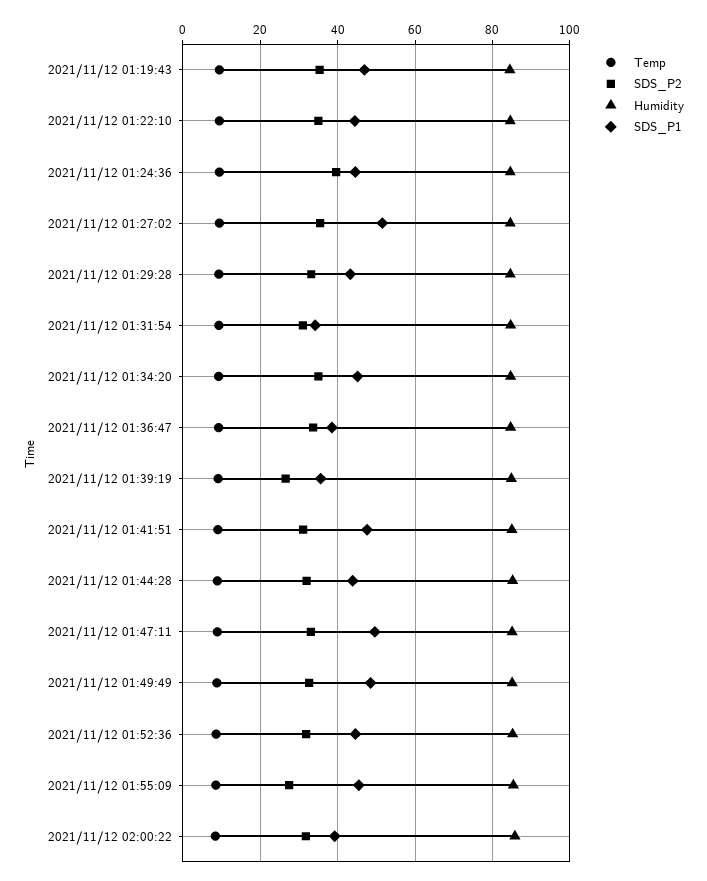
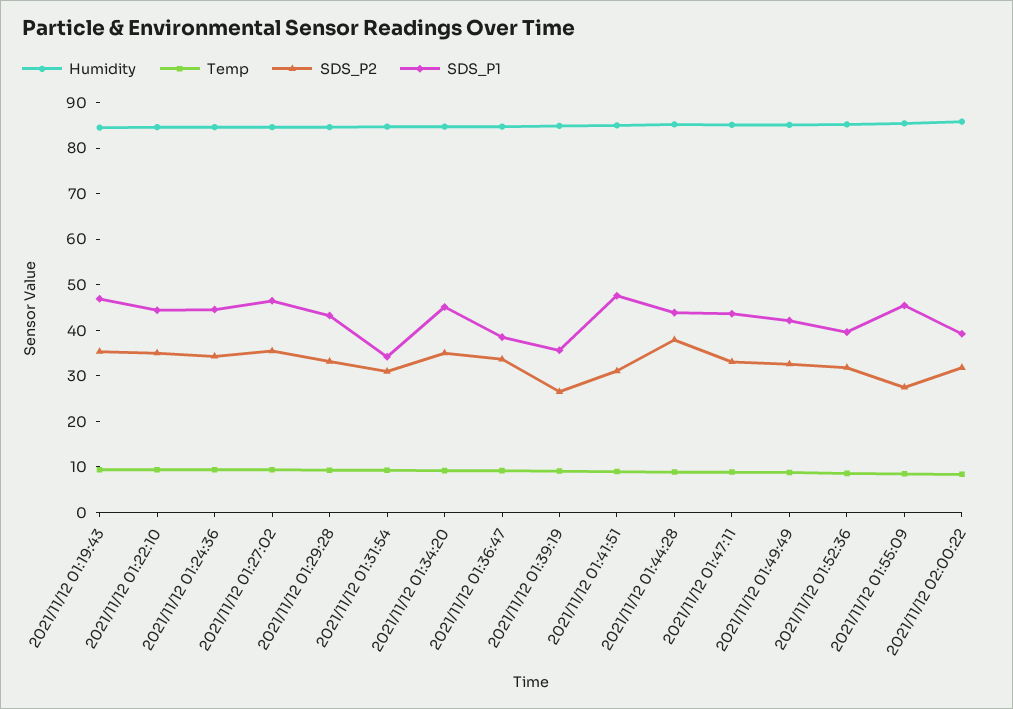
SDS_P2, 2021/11/12 01:24:36: 40 -> 34
SDS_P1, 2021/11/12 01:27:02: 52 -> 46
SDS_P2, 2021/11/12 01:44:28: 32 -> 38
SDS_P1, 2021/11/12 01:47:11: 50 -> 44
SDS_P1, 2021/11/12 01:49:49: 48 -> 42
SDS_P1, 2021/11/12 01:52:36: 44 -> 40

